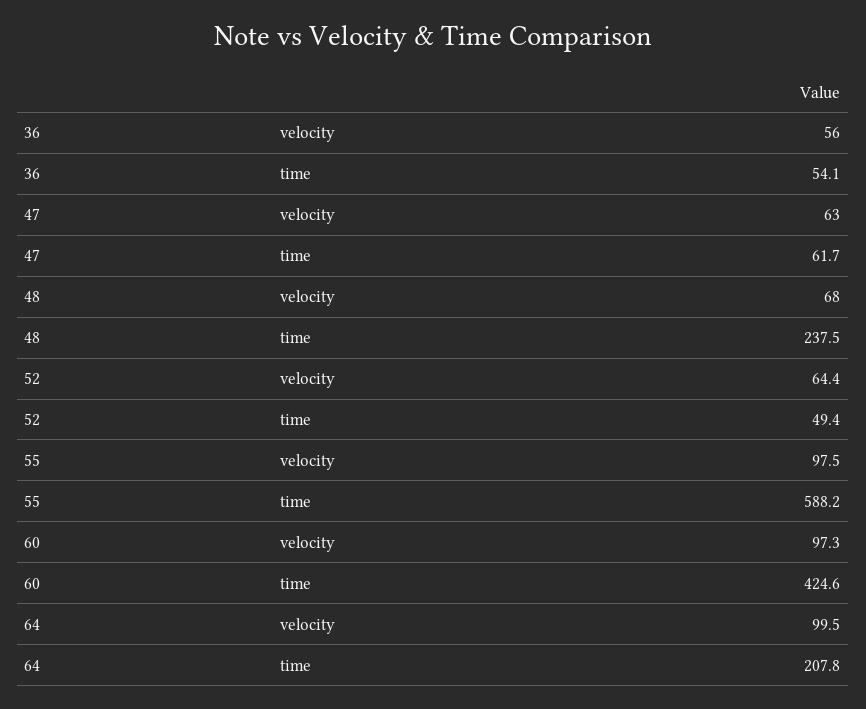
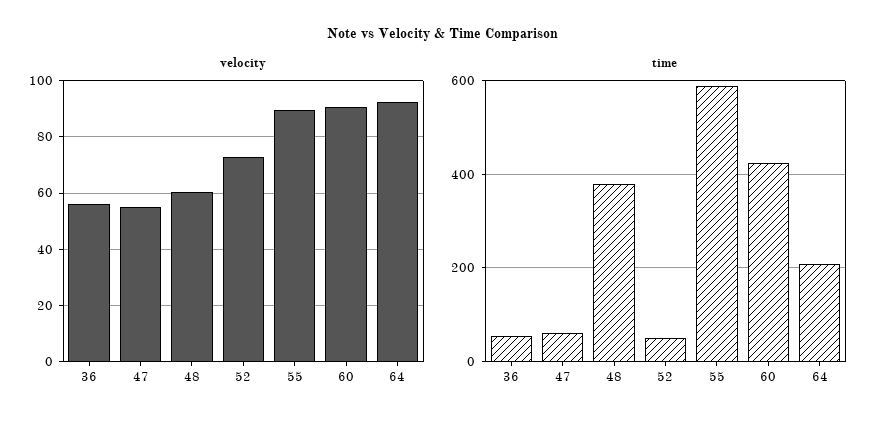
velocity, 47: 63 -> 55
velocity, 48: 68 -> 60
time, 48: 237.5 -> 380
velocity, 52: 64.4 -> 72.5
velocity, 55: 97.5 -> 90
velocity, 60: 97.3 -> 90
velocity, 64: 99.5 -> 92.5

